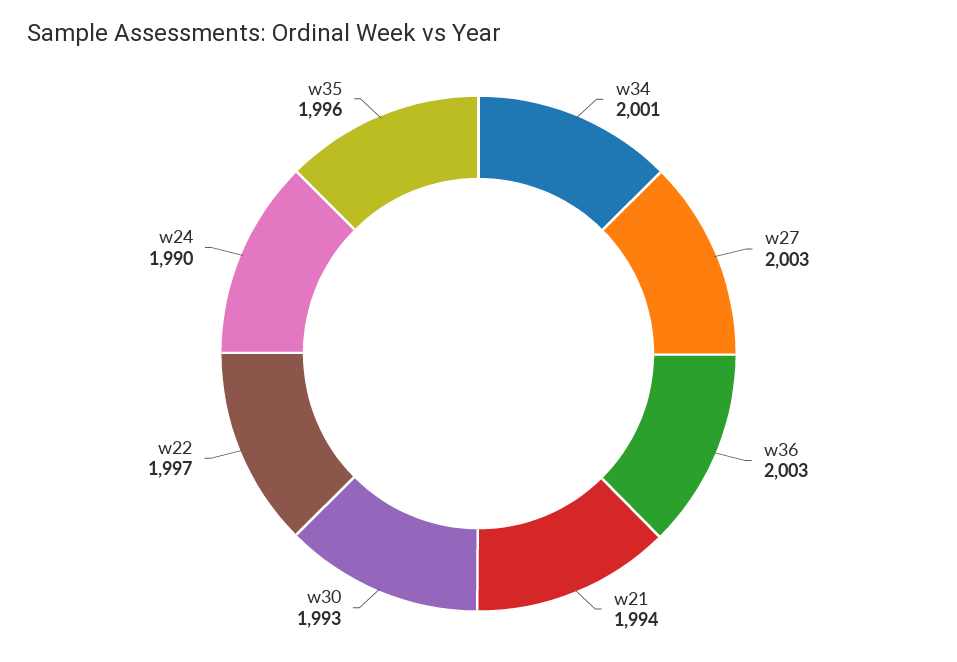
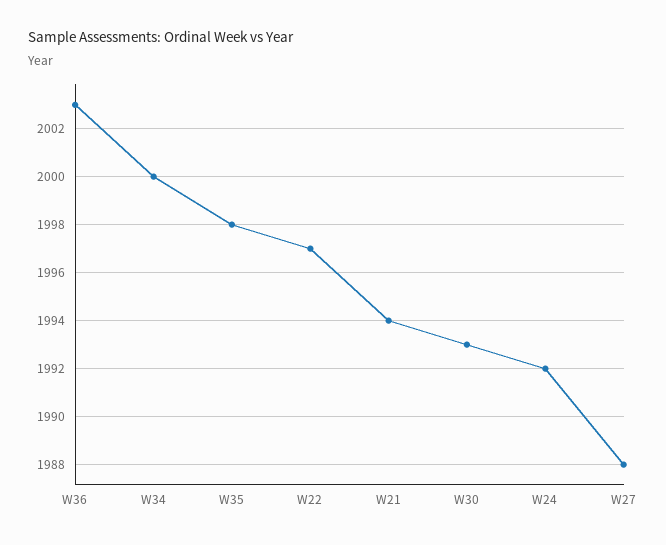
w34: 2001 -> 2000
w27: 2003 -> 1988
w24: 1990 -> 1992
w35: 1996 -> 1998

